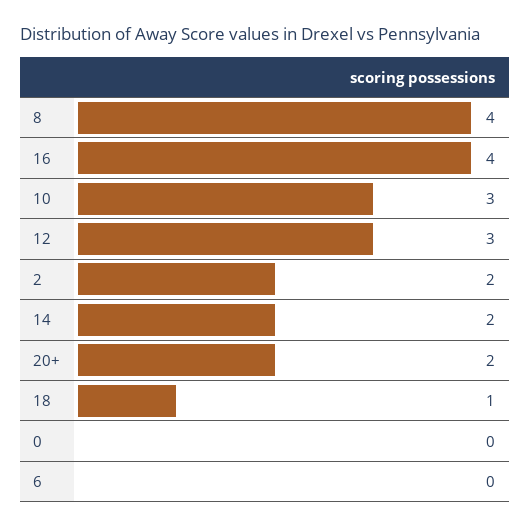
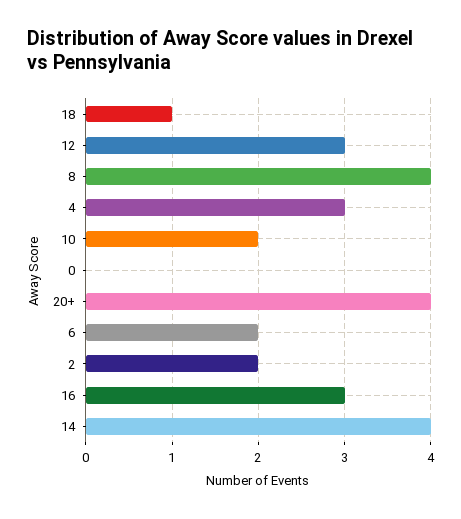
16: 4 -> 3
10: 3 -> 2
14: 2 -> 4
20+: 2 -> 4
6: 0 -> 2
4: none -> 3

